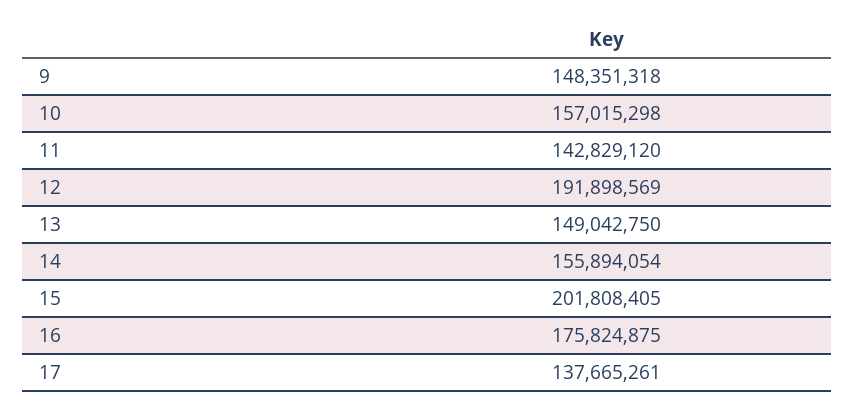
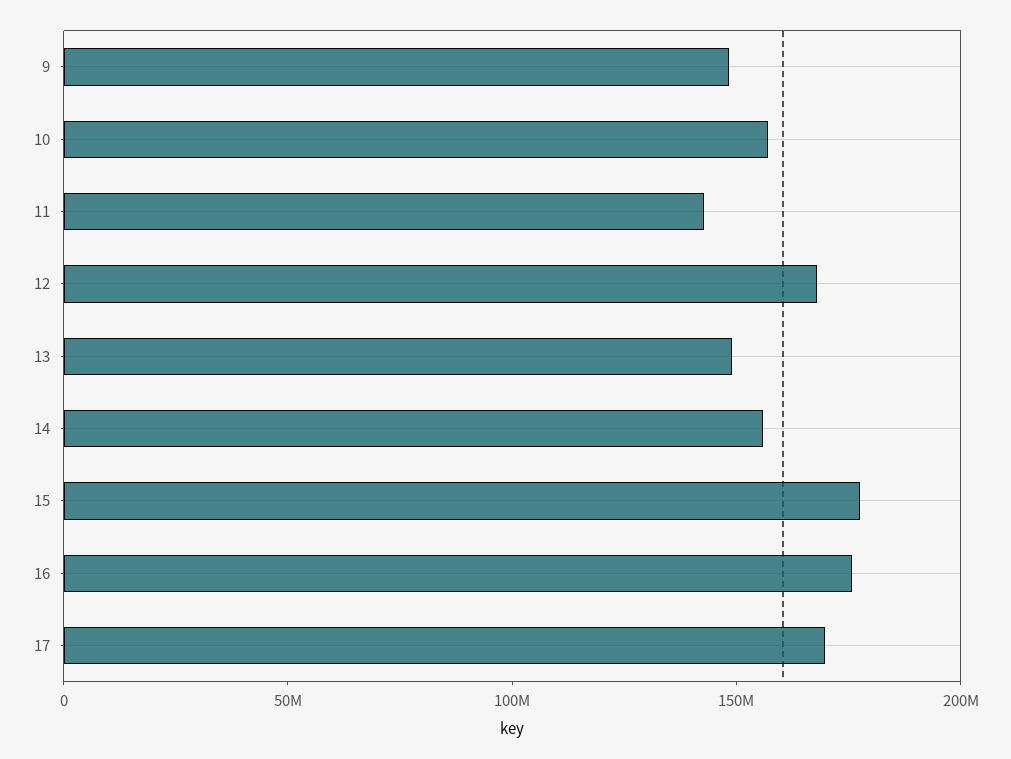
12: 191898569 -> 170000000
15: 201808405 -> 180000000
17: 137665261 -> 170000000

